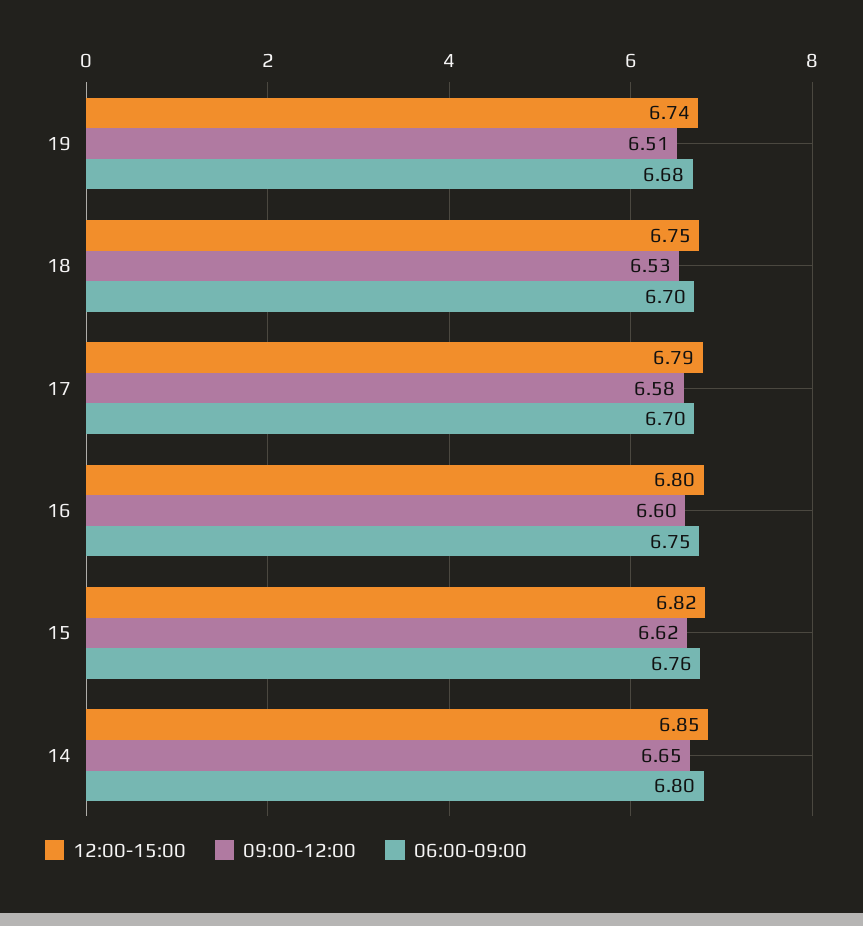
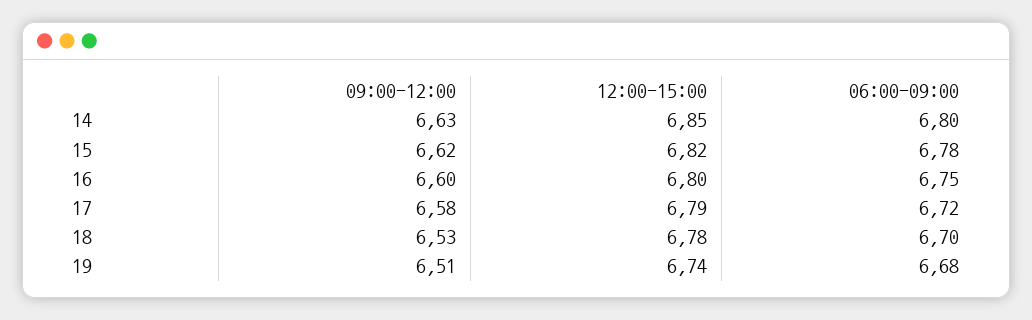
12:00-15:00, 18: 6.75 -> 6.78
06:00-09:00, 17: 6.7 -> 6.72
06:00-09:00, 15: 6.76 -> 6.78
09:00-12:00, 14: 6.65 -> 6.63

